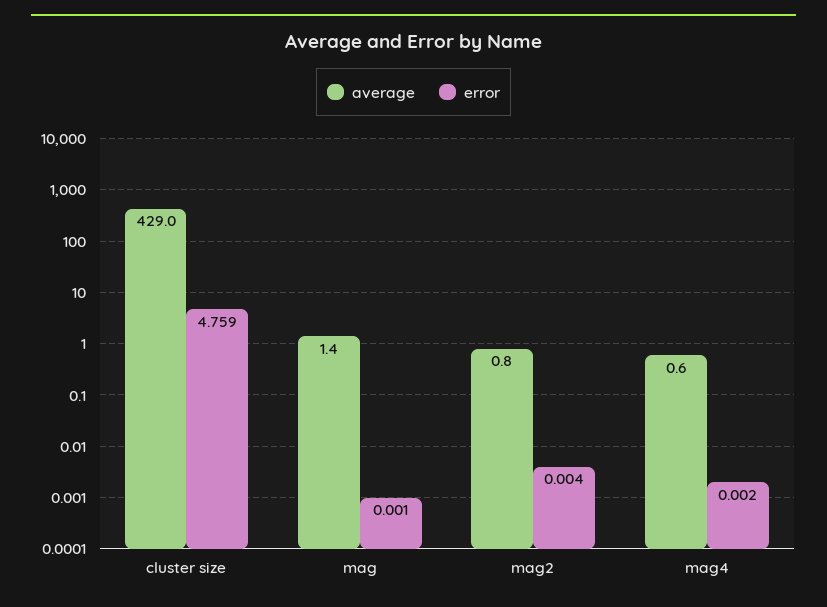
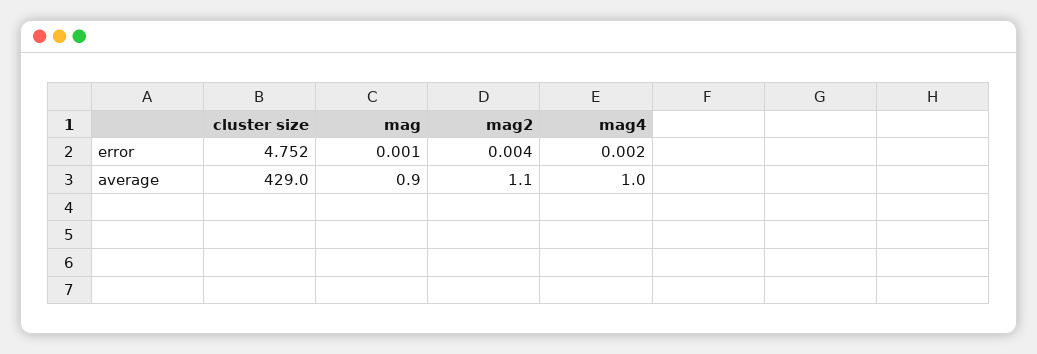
error, cluster size: 4.759 -> 4.752
average, mag: 1.4 -> 0.9
average, mag2: 0.8 -> 1.1
average, mag4: 0.6 -> 1

